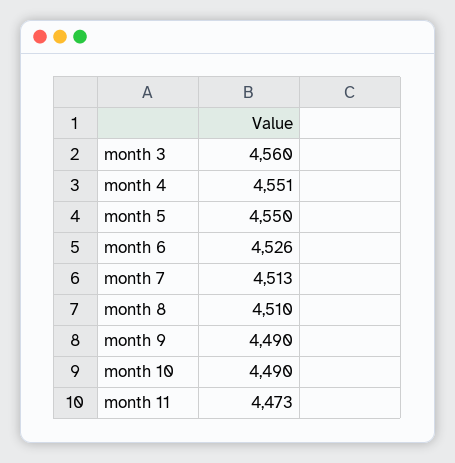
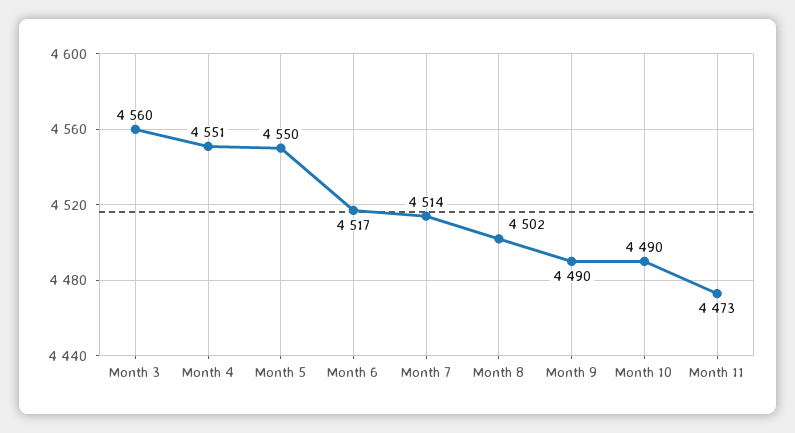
month 6: 4526 -> 4517
month 7: 4513 -> 4514
month 8: 4510 -> 4502

